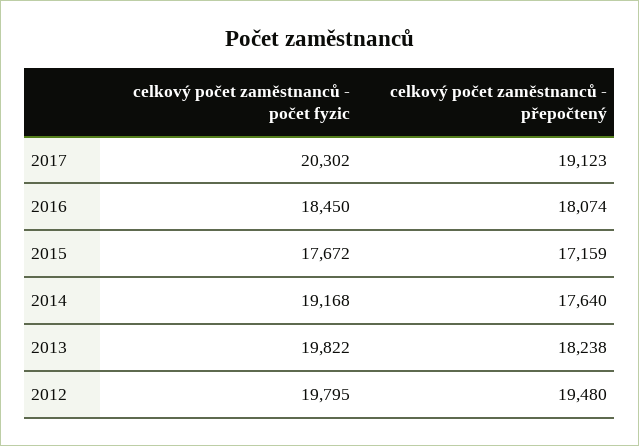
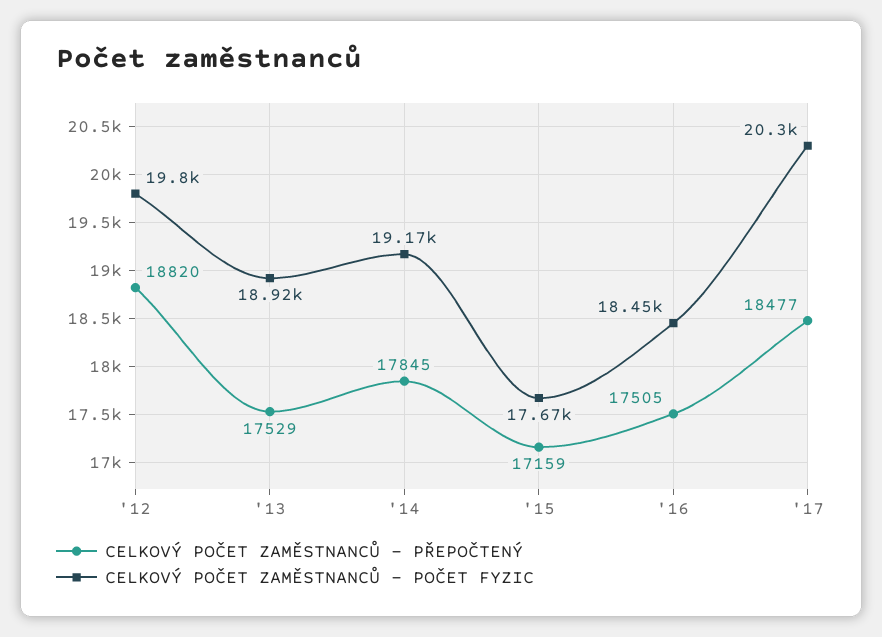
celkový počet zaměstnanců - přepočtený, 2017: 19123 -> 18477
celkový počet zaměstnanců - přepočtený, 2016: 18074 -> 17505
celkový počet zaměstnanců - přepočtený, 2014: 17640 -> 17845
celkový počet zaměstnanců - počet fyzic, 2013: 19822 -> 18920
celkový počet zaměstnanců - přepočtený, 2013: 18238 -> 17529
celkový počet zaměstnanců - přepočtený, 2012: 19480 -> 18820

